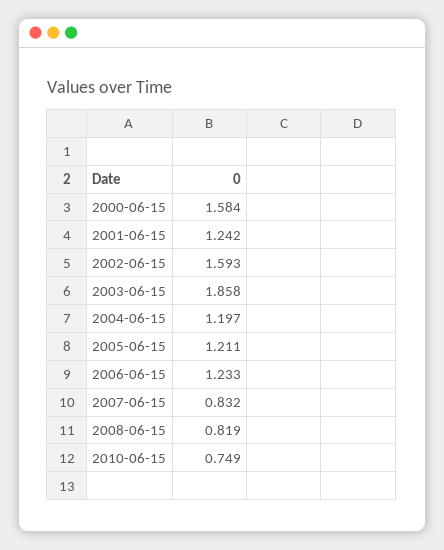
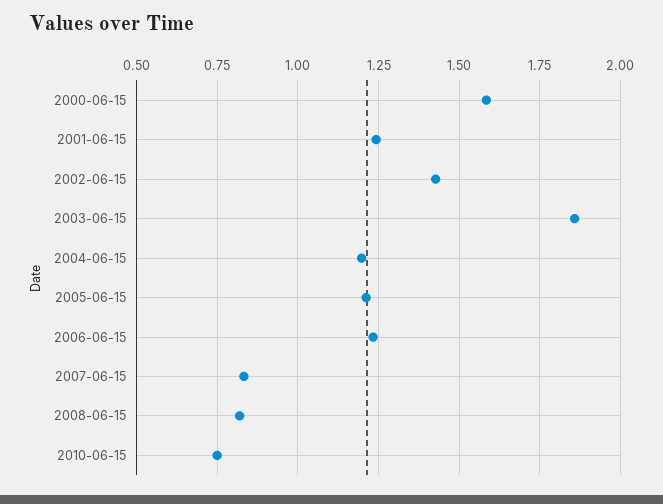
2002-06-15: 1.593 -> 1.425

